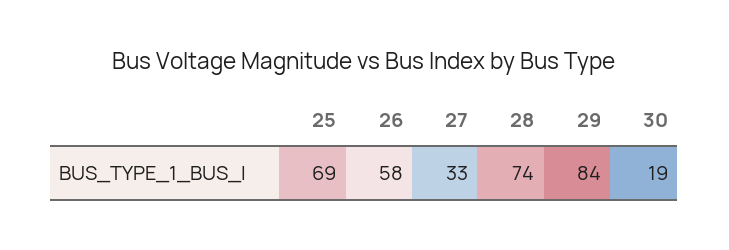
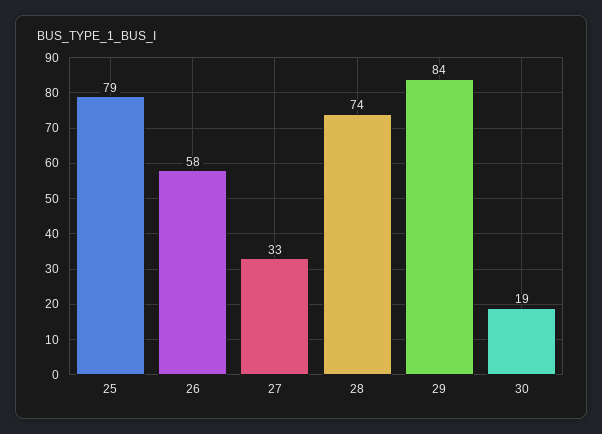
25: 69 -> 79

